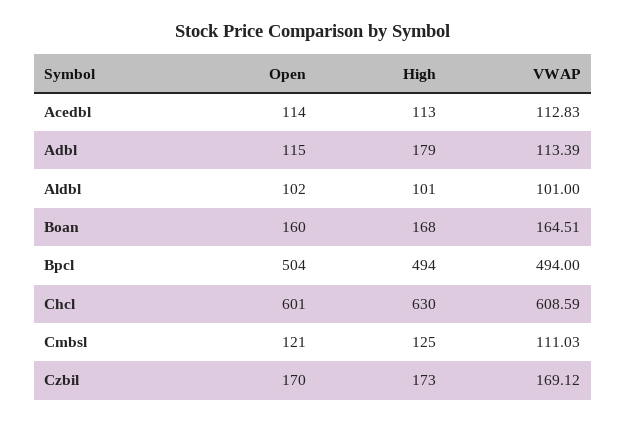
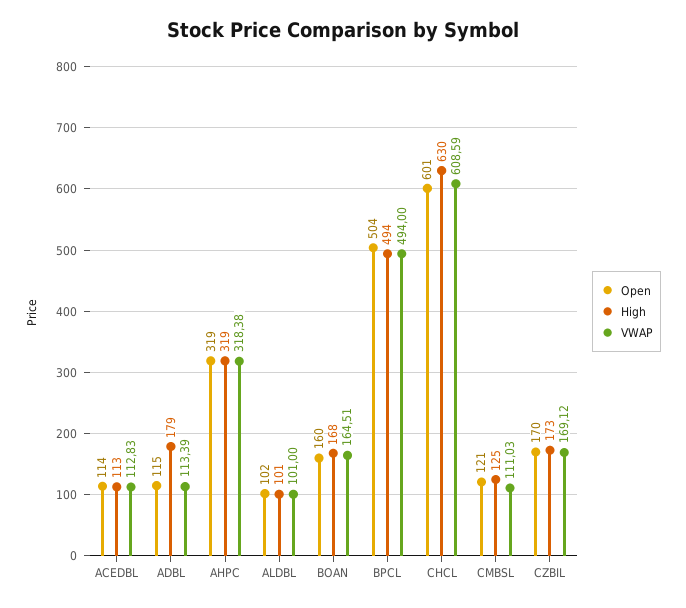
Open, AHPC: none -> 319
High, AHPC: none -> 319
VWAP, AHPC: none -> 318.38

